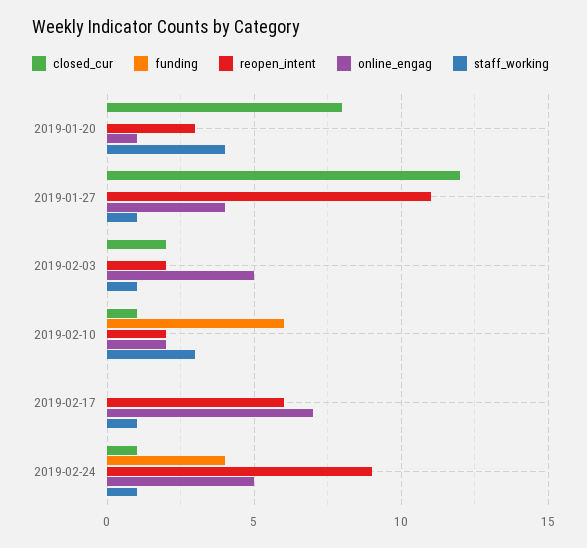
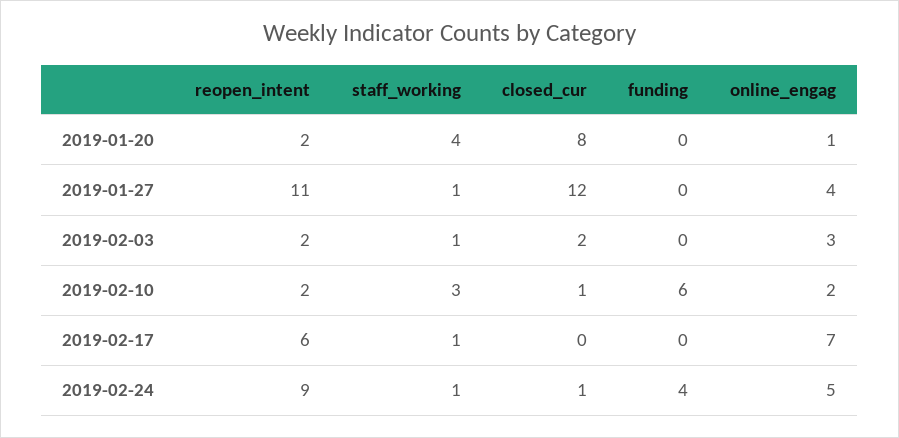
reopen_intent, 2019-01-20: 3 -> 2
online_engag, 2019-02-03: 5 -> 3

